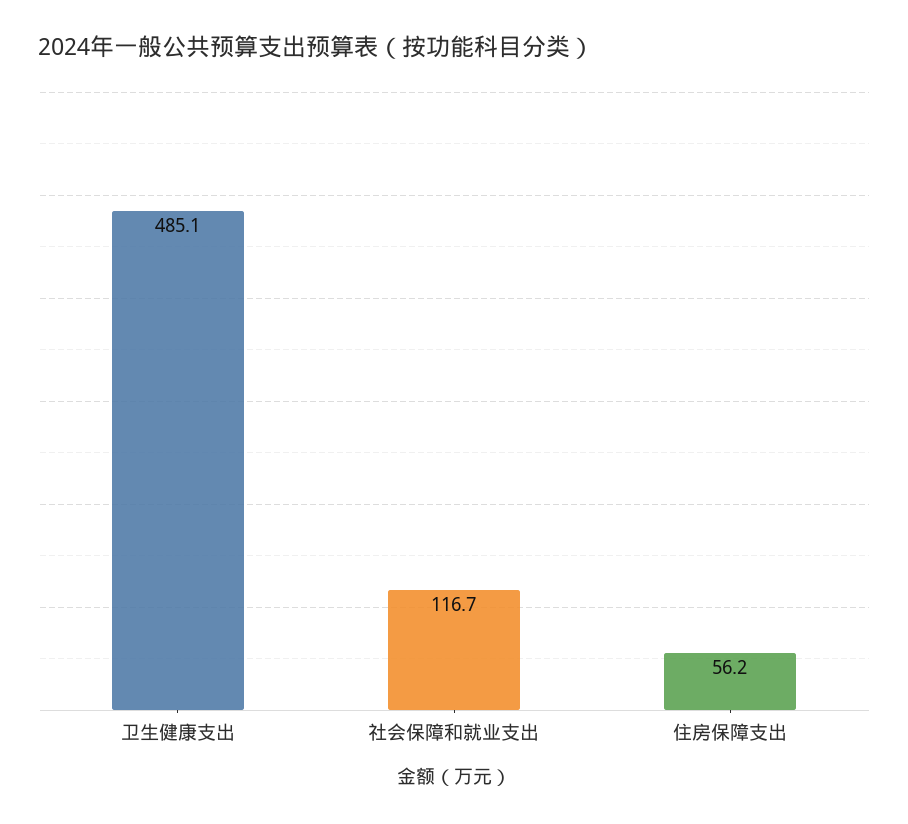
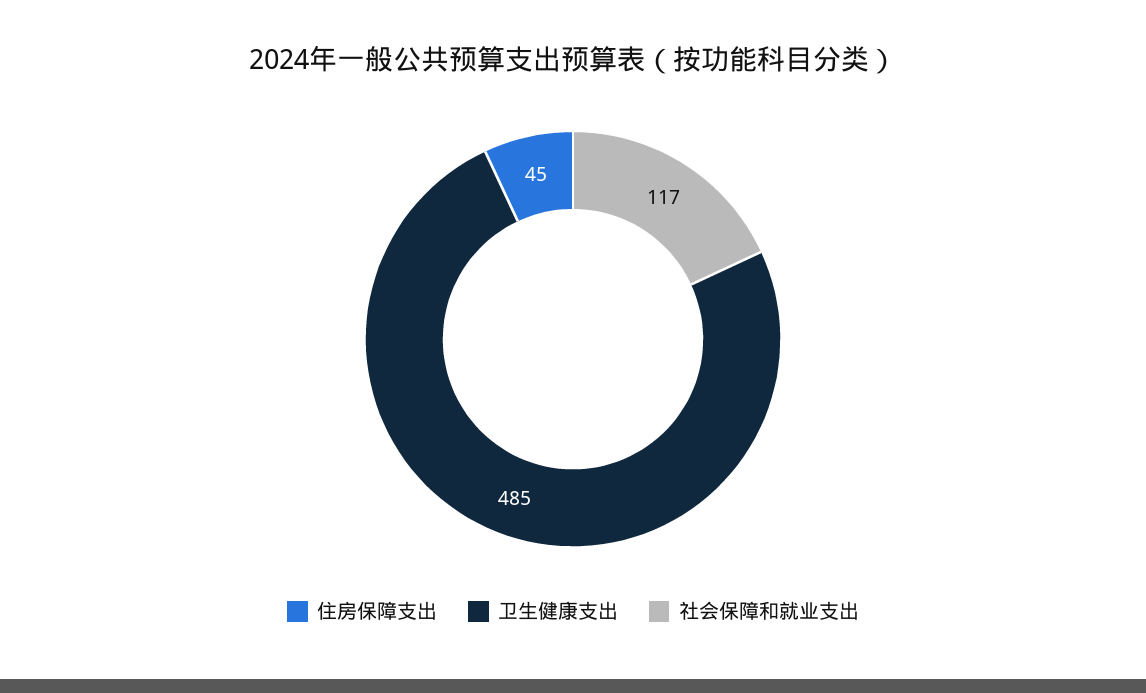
住房保障支出: 56.2 -> 45

